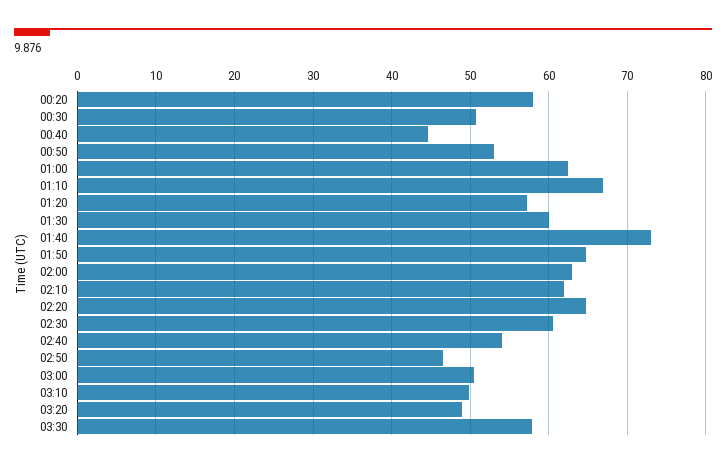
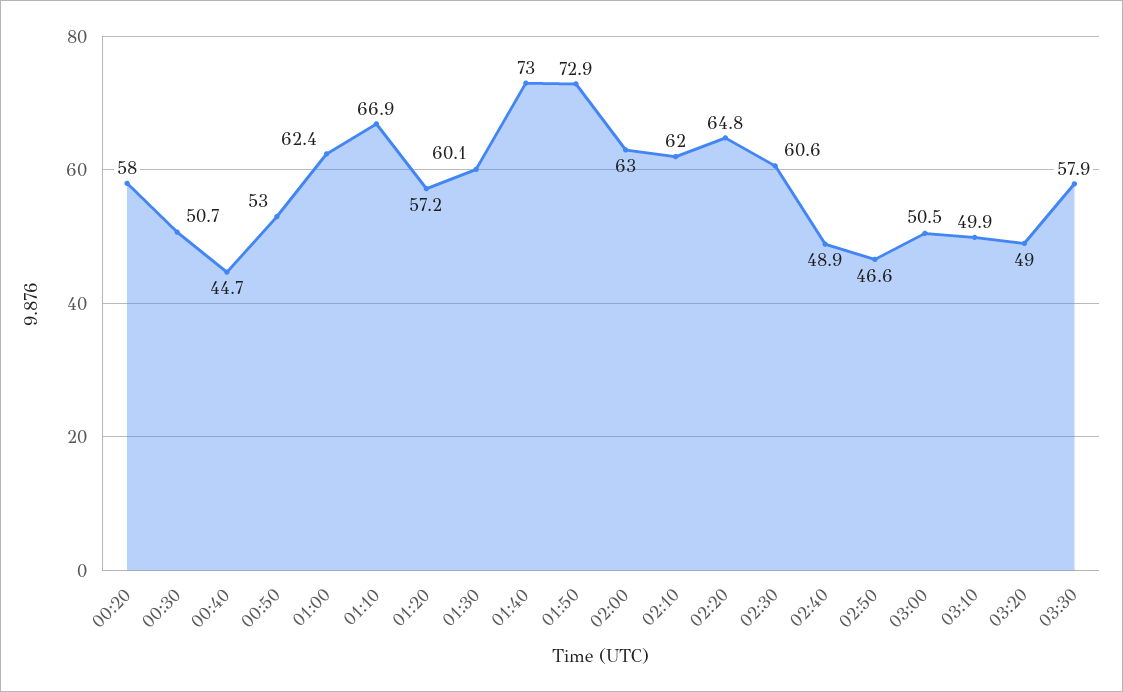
01:50: 65 -> 72.9
02:40: 54 -> 48.9

